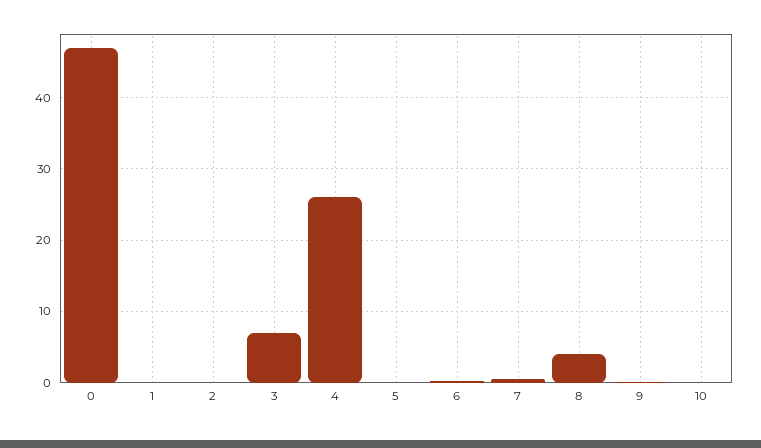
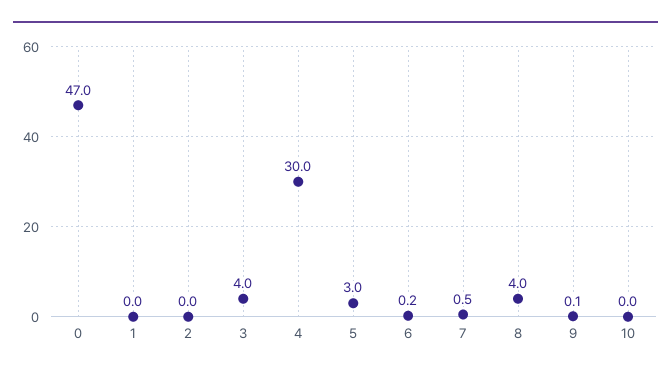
3: 7 -> 4
4: 26 -> 30
5: 0 -> 3

